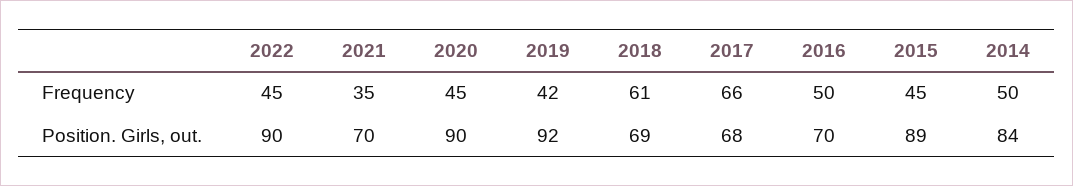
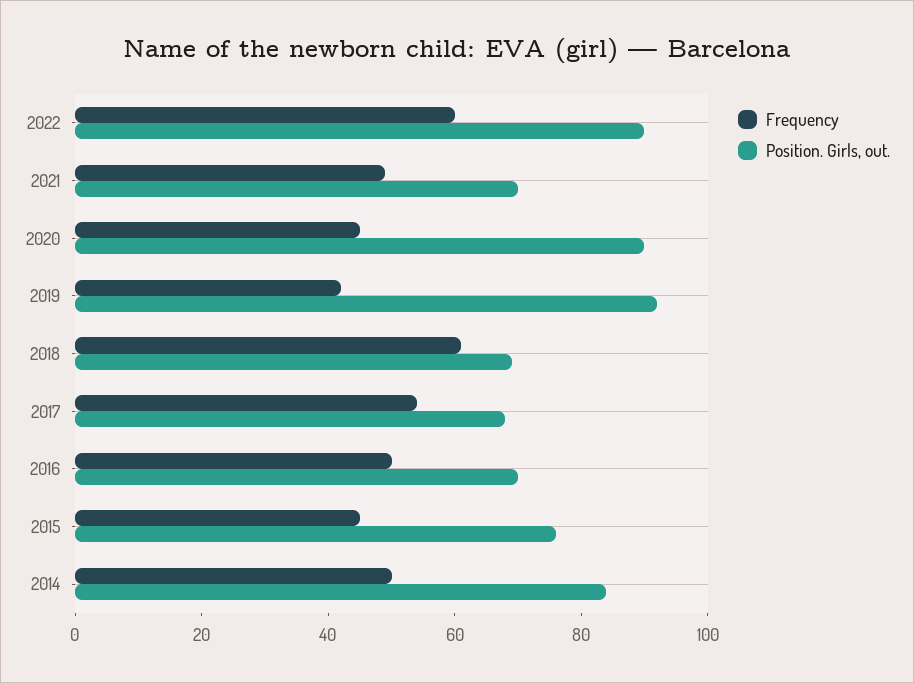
Frequency, 2022: 45 -> 60
Frequency, 2021: 35 -> 50
Frequency, 2017: 66 -> 55
Position. Girls, out., 2015: 89 -> 75

